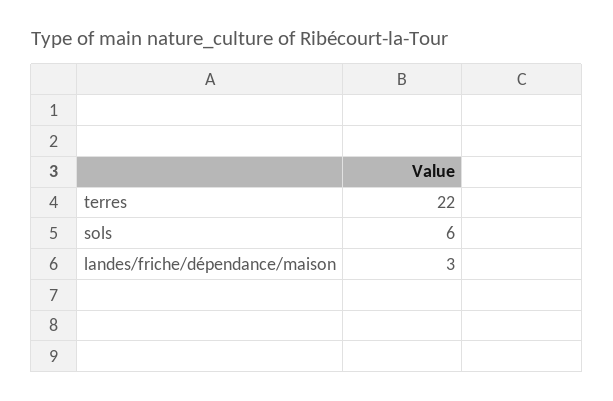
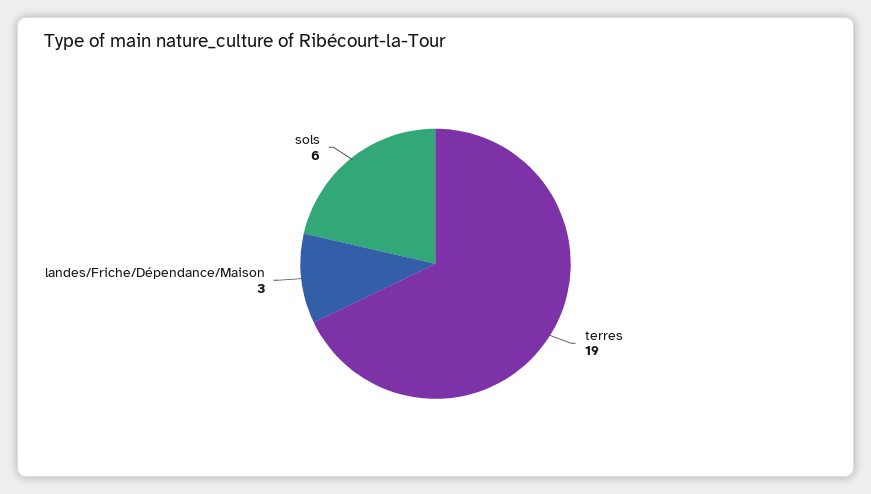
terres: 22 -> 19

